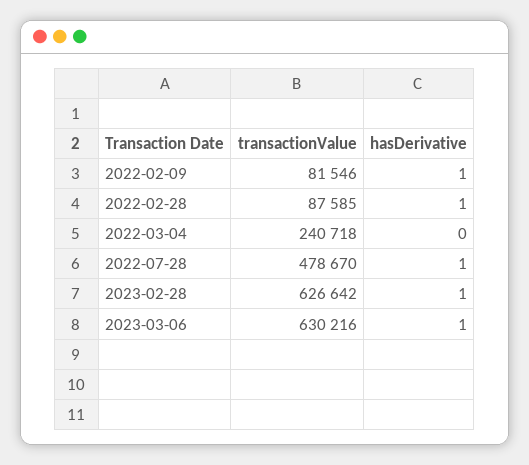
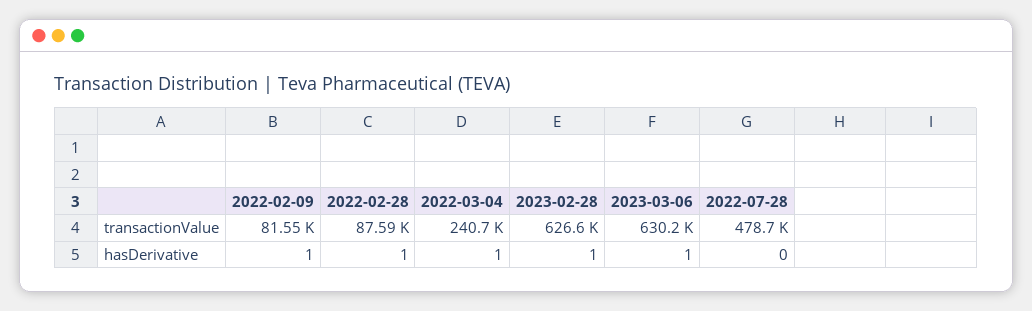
hasDerivative, 2022-03-04: 0 -> 1
hasDerivative, 2022-07-28: 1 -> 0

